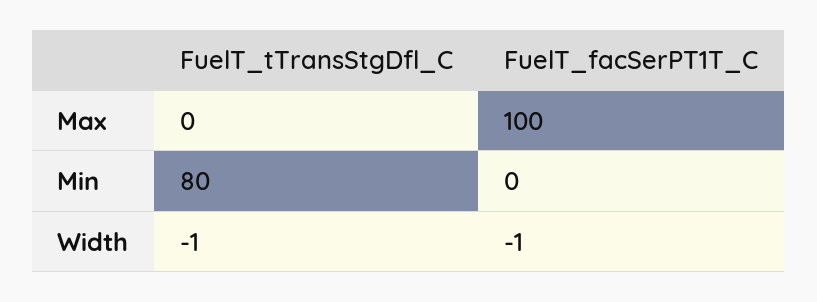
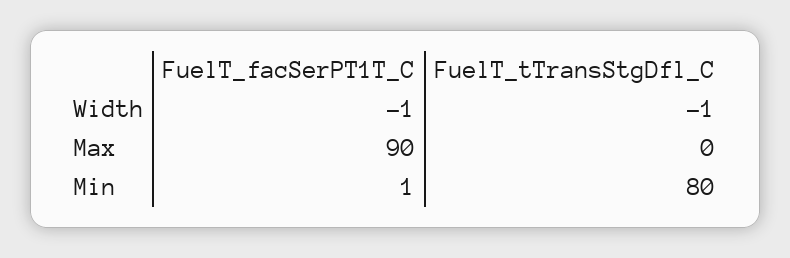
FuelT_facSerPT1T_C, Max: 100 -> 90
FuelT_facSerPT1T_C, Min: 0 -> 1

